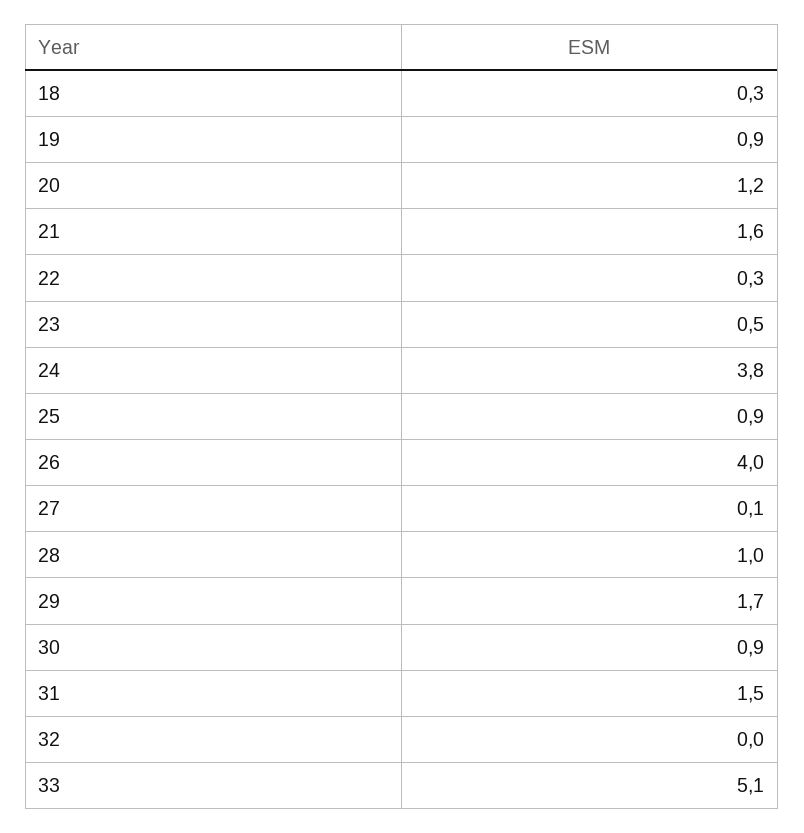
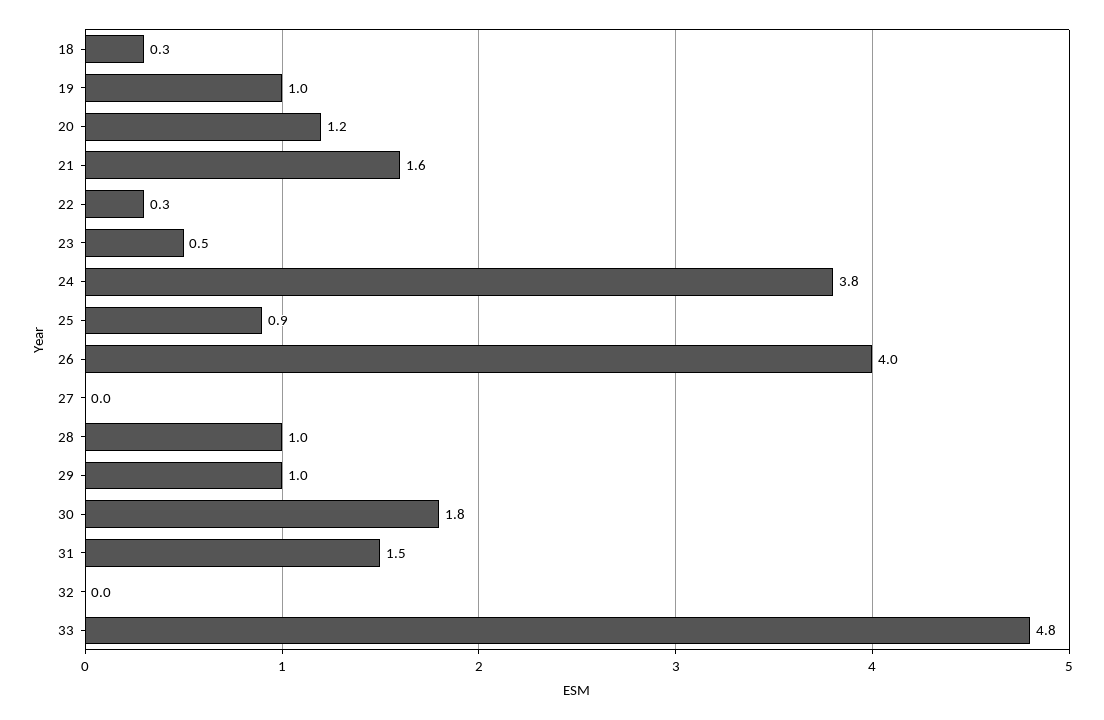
19: 0.9 -> 1
27: 0.1 -> 0
29: 1.7 -> 1
30: 0.9 -> 1.8
33: 5.1 -> 4.8

